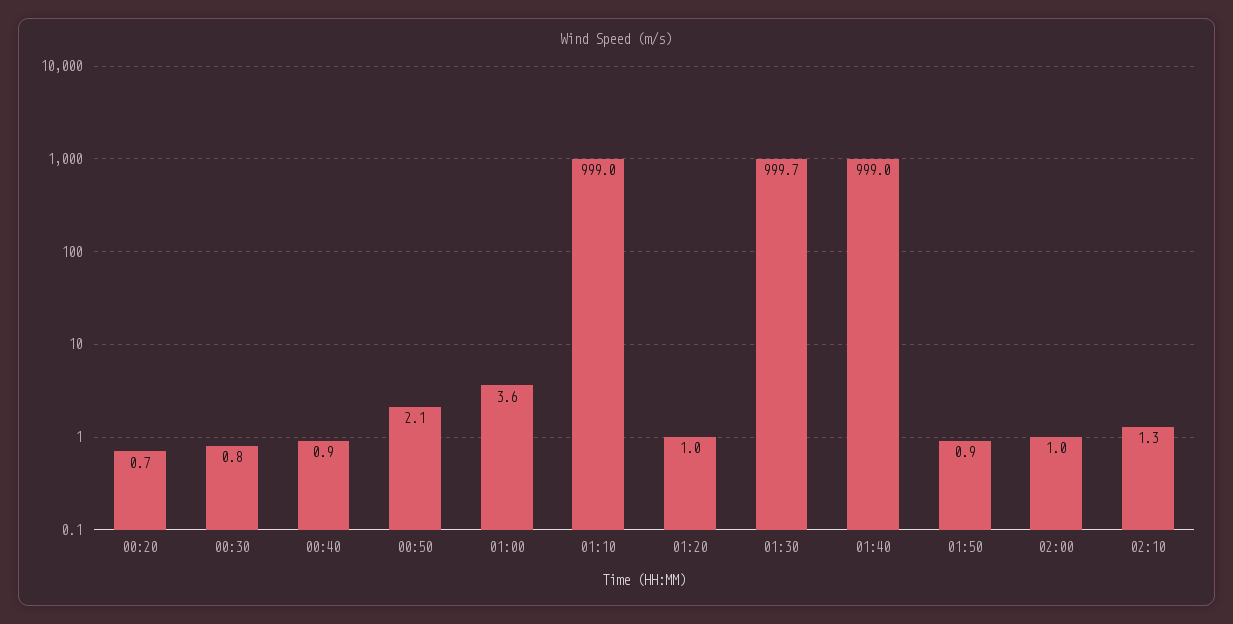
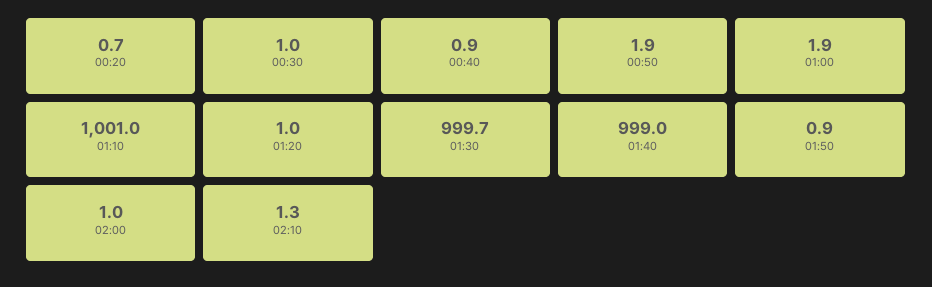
00:30: 0.8 -> 1
00:50: 2.1 -> 1.9
01:00: 3.6 -> 1.9
01:10: 999 -> 1001

